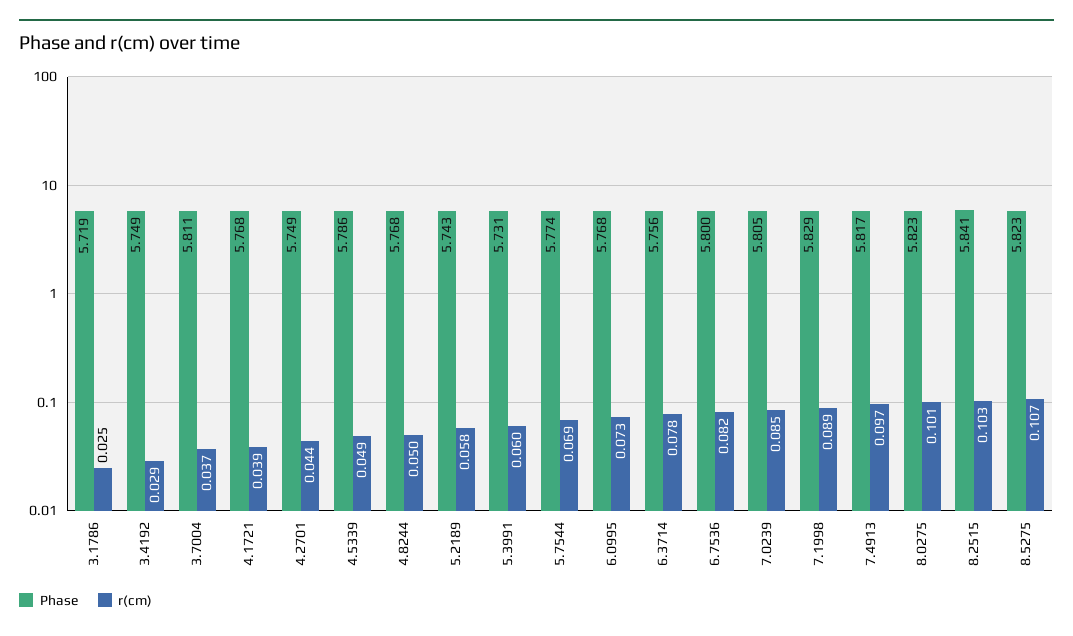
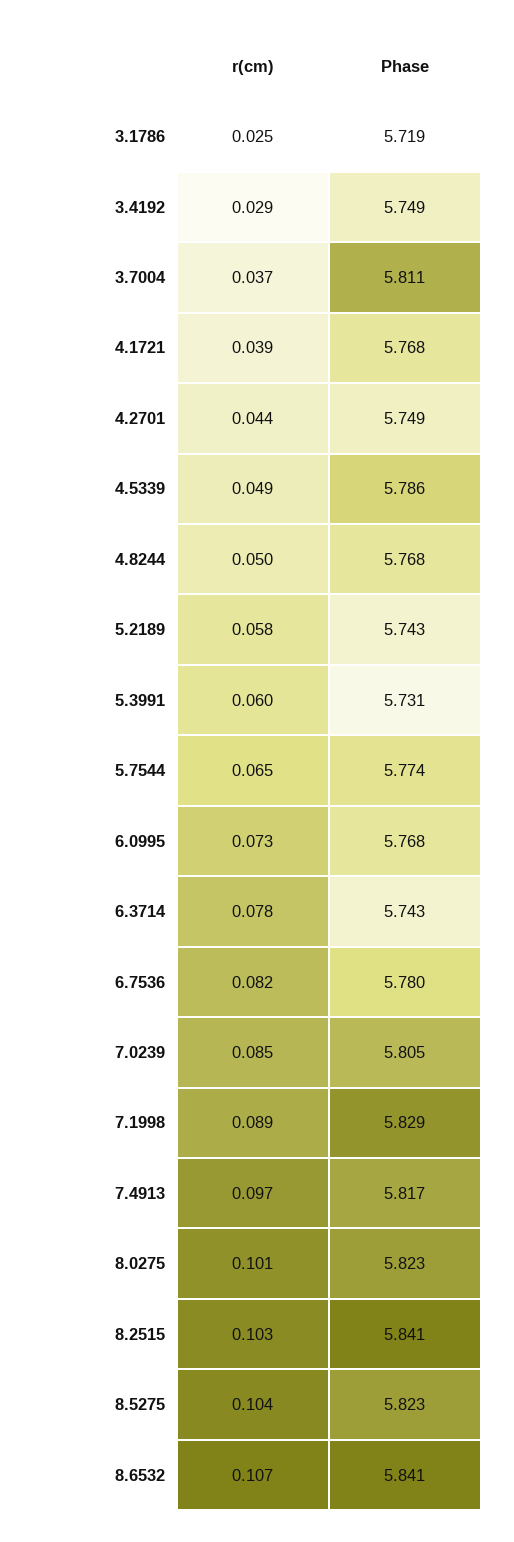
r(cm), 5.7544: 0.069 -> 0.065
Phase, 6.3714: 5.756 -> 5.743
Phase, 6.7536: 5.8 -> 5.78
r(cm), 8.5275: 0.107 -> 0.104
r(cm), 8.6532: none -> 0.107
Phase, 8.6532: none -> 5.841

